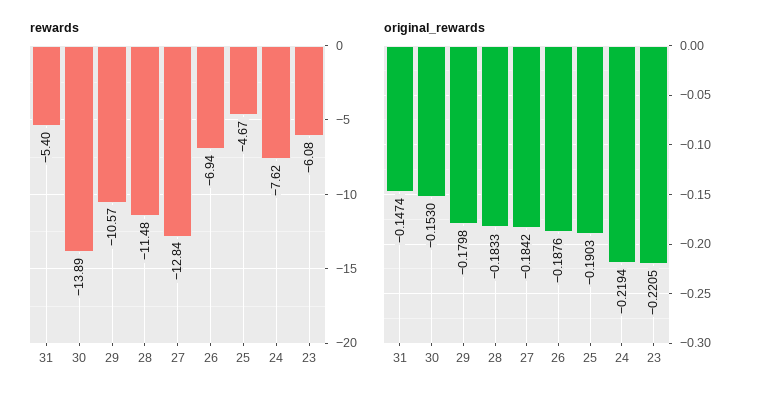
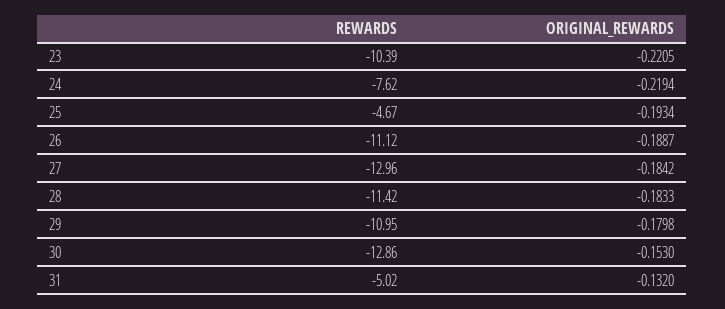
rewards, 31: -5.4 -> -5.02
rewards, 30: -13.89 -> -12.86
rewards, 29: -10.57 -> -10.95
rewards, 28: -11.48 -> -11.42
rewards, 27: -12.84 -> -12.96
rewards, 26: -6.94 -> -11.12
rewards, 23: -6.08 -> -10.39
original_rewards, 31: -0.1474 -> -0.132
original_rewards, 26: -0.1876 -> -0.1887
original_rewards, 25: -0.1903 -> -0.1934

